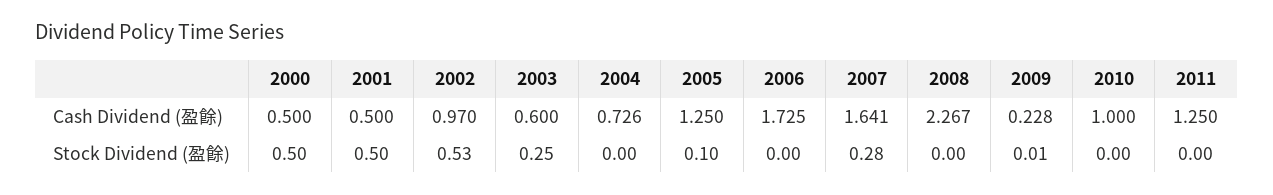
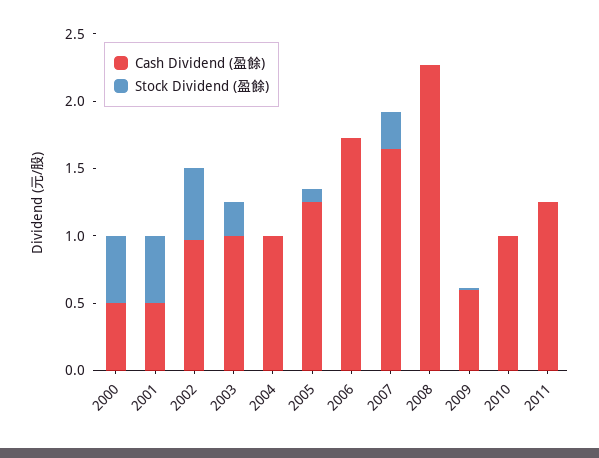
Cash Dividend (盈餘), 2003: 0.6 -> 1
Cash Dividend (盈餘), 2004: 0.726 -> 1
Cash Dividend (盈餘), 2009: 0.228 -> 0.6

